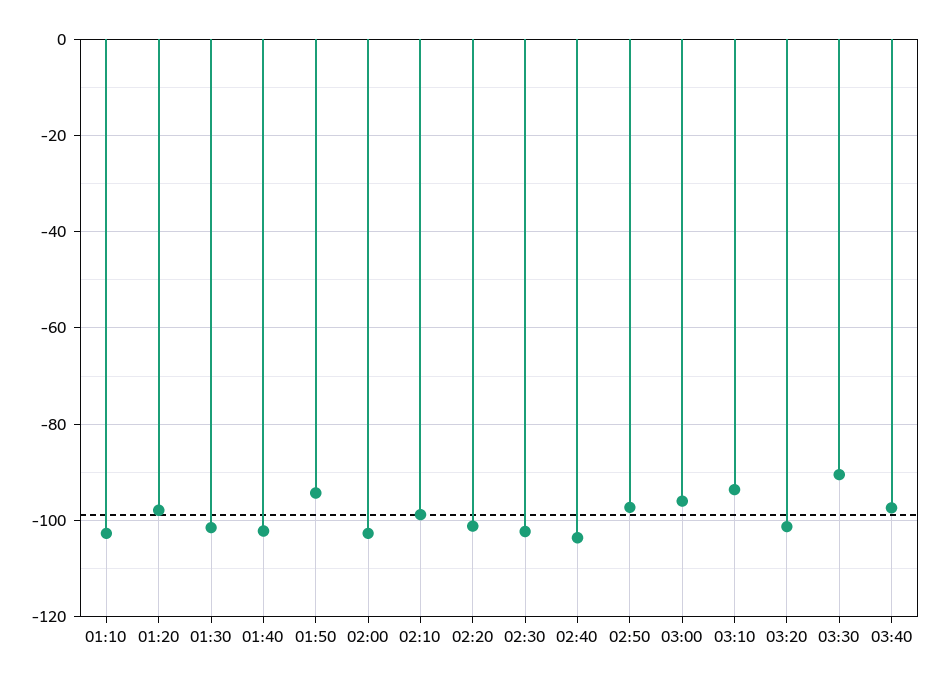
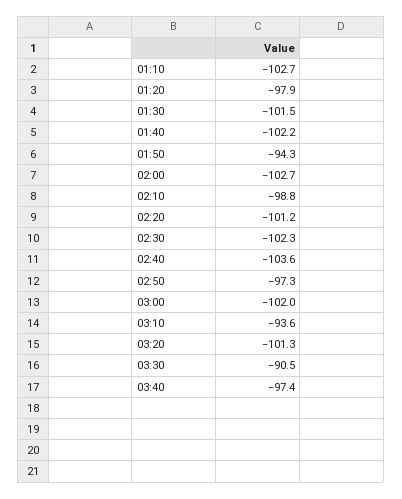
03:00: -96 -> -102

